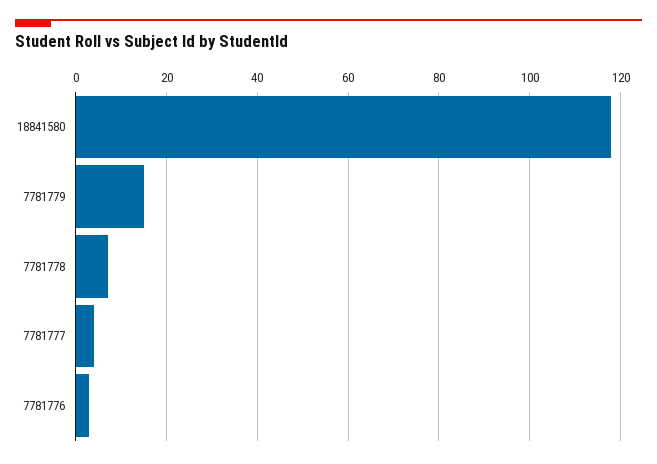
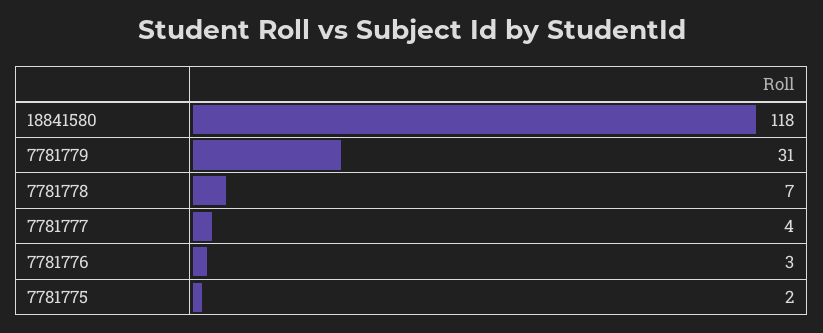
7781779: 15 -> 31
7781775: none -> 2

